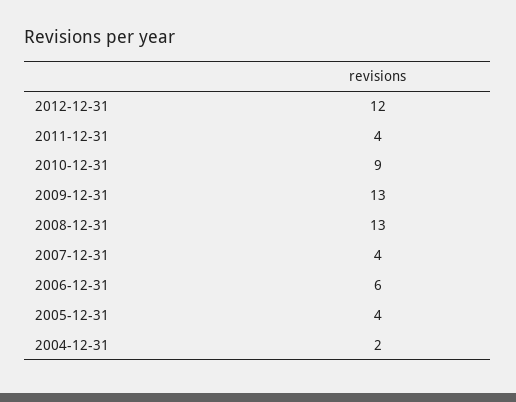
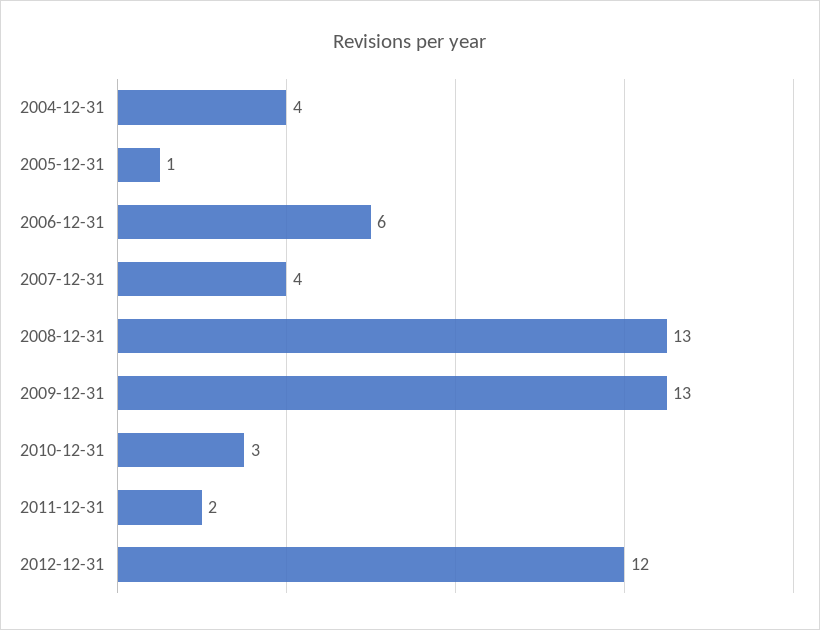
2011-12-31: 4 -> 2
2010-12-31: 9 -> 3
2005-12-31: 4 -> 1
2004-12-31: 2 -> 4

